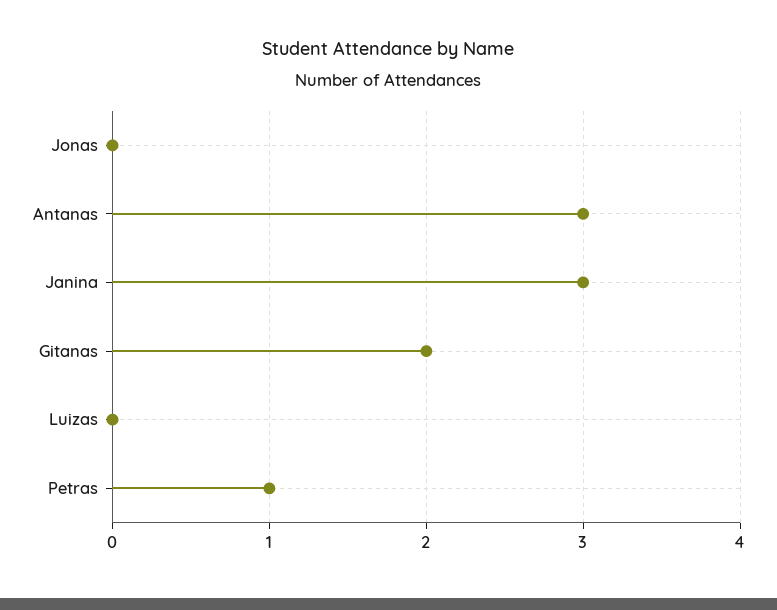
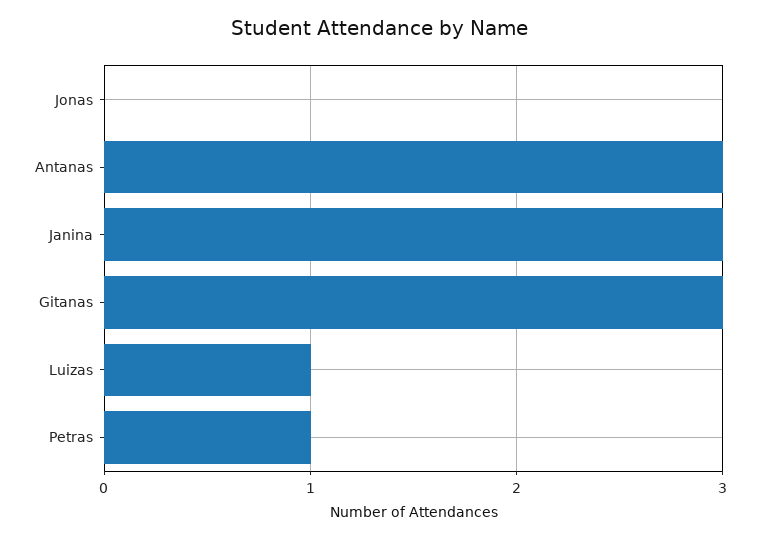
Gitanas: 2 -> 3
Luizas: 0 -> 1

